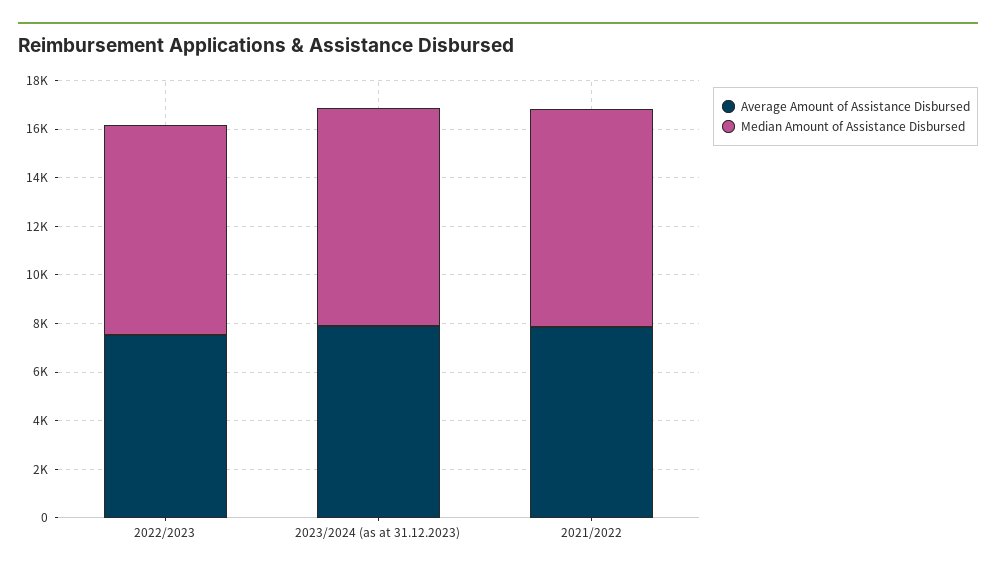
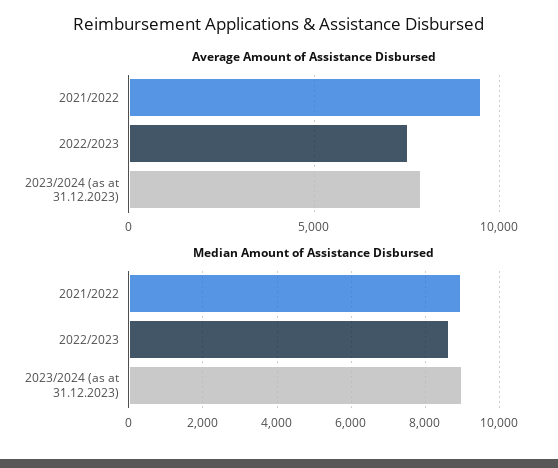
Average Amount of Assistance Disbursed, 2021/2022: 8000 -> 9500

